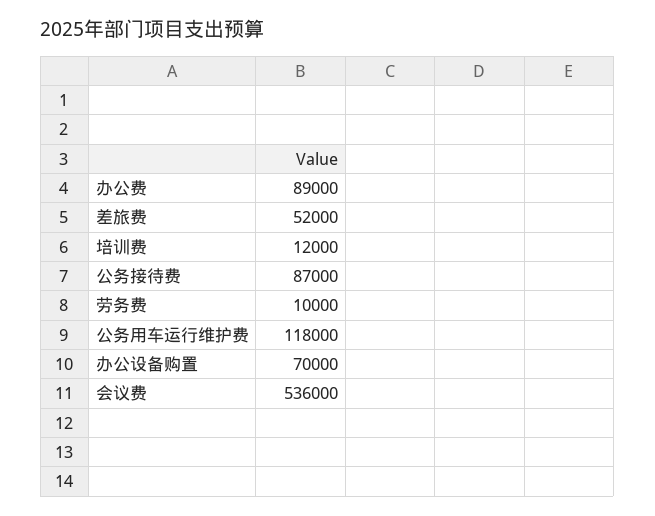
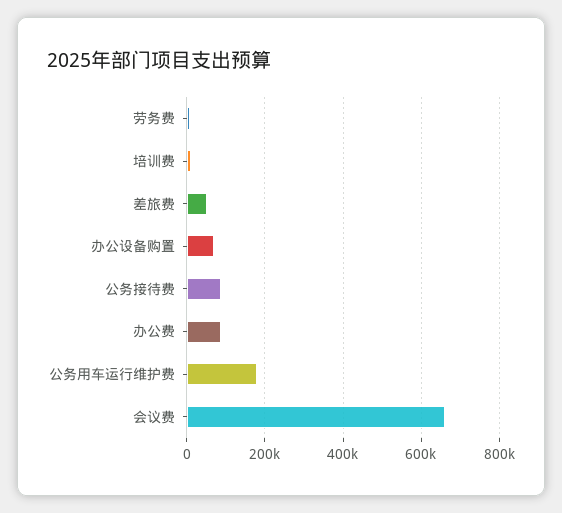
公务用车运行维护费: 118000 -> 180000
会议费: 536000 -> 660000

